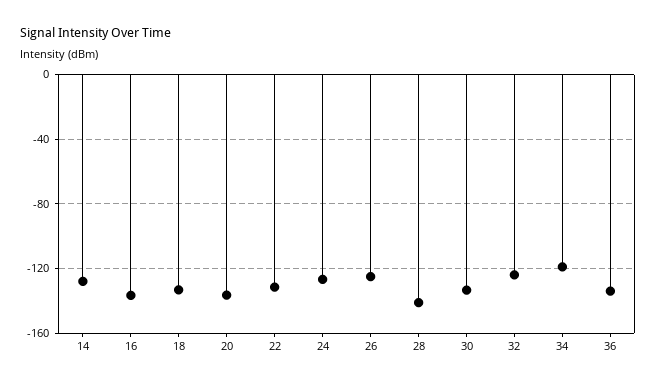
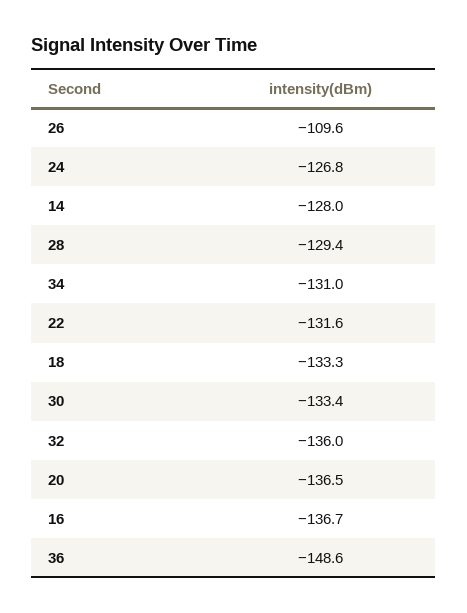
26: -125 -> -109.6
28: -140 -> -129.4
32: -125 -> -136
34: -120 -> -131
36: -135 -> -148.6

